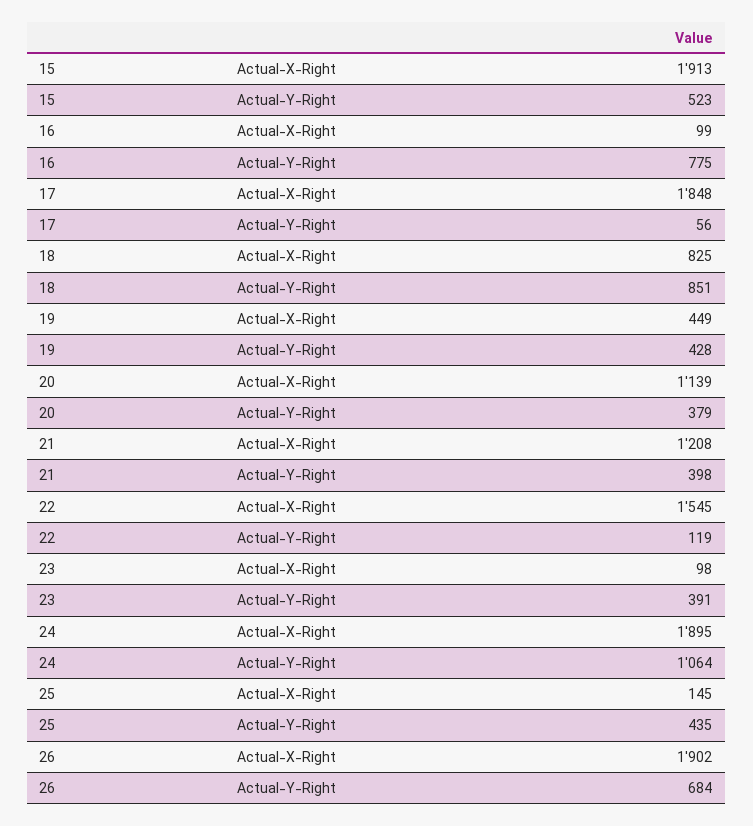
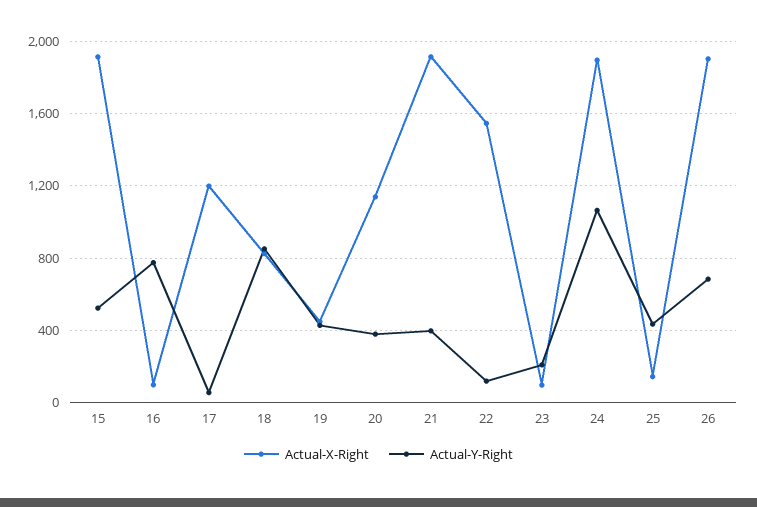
Actual-X-Right, 17: 1848 -> 1200
Actual-X-Right, 21: 1208 -> 1900
Actual-Y-Right, 23: 391 -> 200

